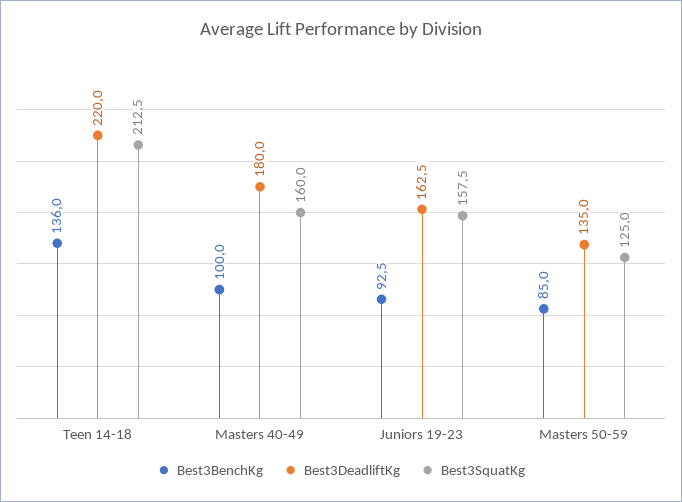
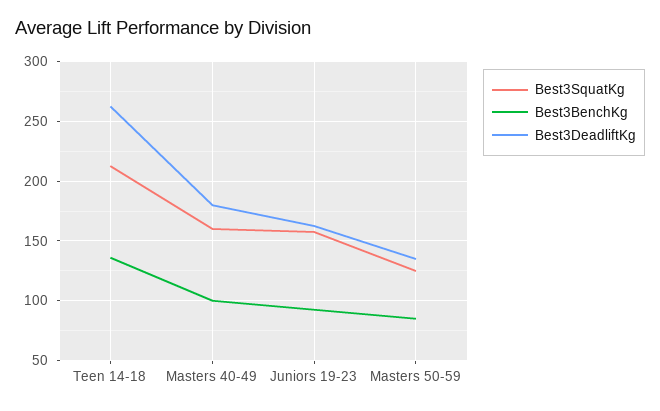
Best3DeadliftKg, Teen 14-18: 220 -> 260

